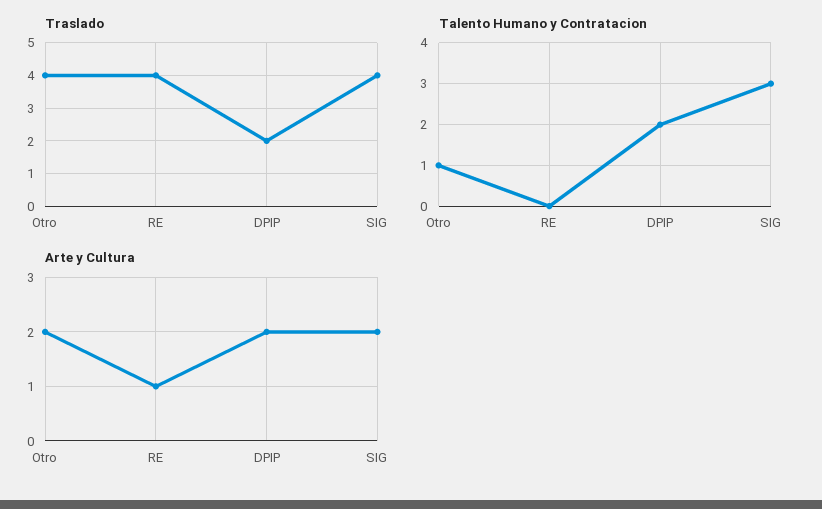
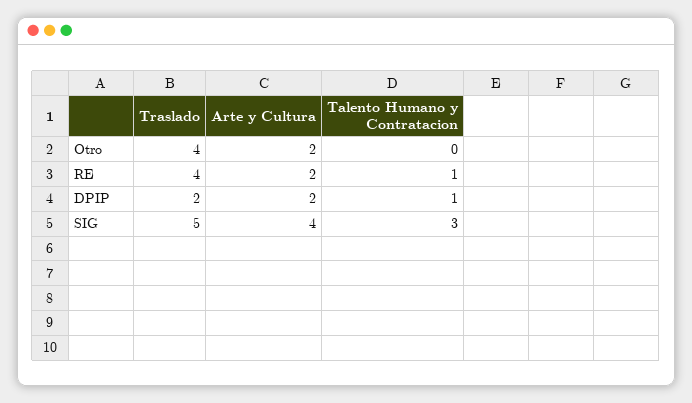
Traslado, SIG: 4 -> 5
Talento Humano y Contratacion, Otro: 1 -> 0
Talento Humano y Contratacion, RE: 0 -> 1
Talento Humano y Contratacion, DPIP: 2 -> 1
Arte y Cultura, RE: 1 -> 2
Arte y Cultura, SIG: 2 -> 4

